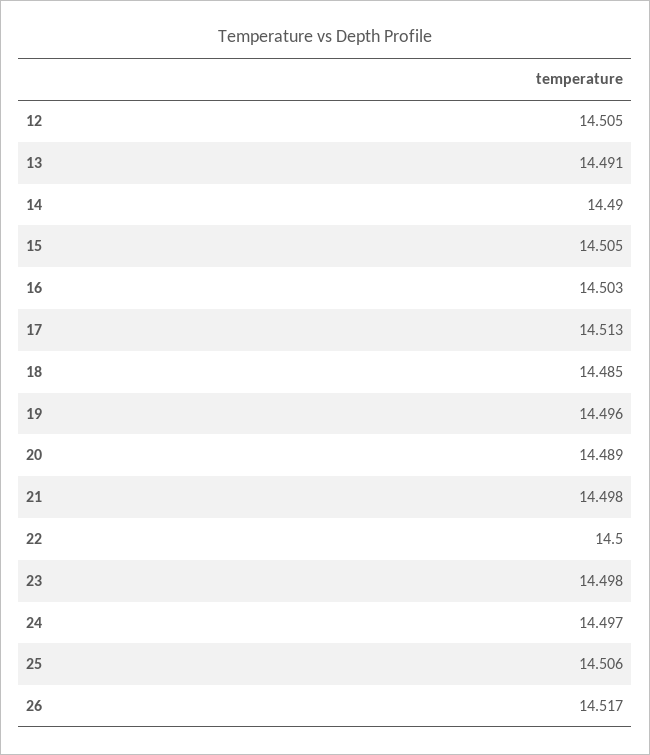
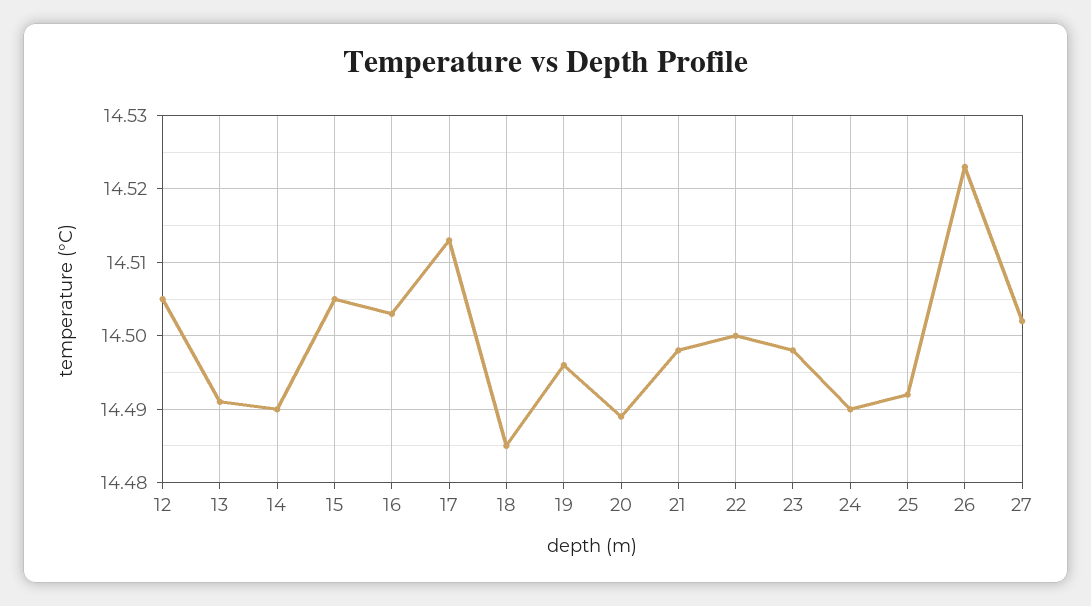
24: 14.497 -> 14.49
25: 14.506 -> 14.492
26: 14.517 -> 14.523
27: none -> 14.502

